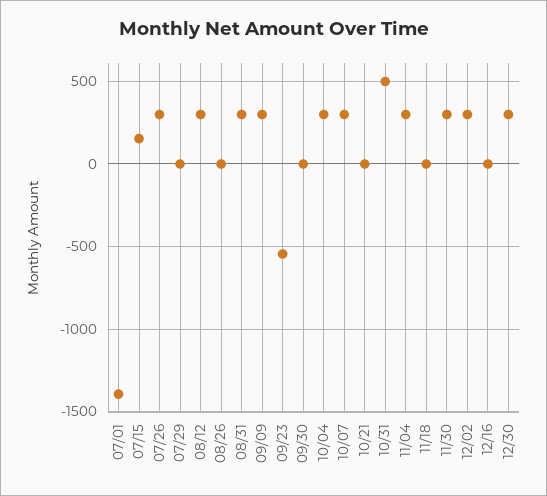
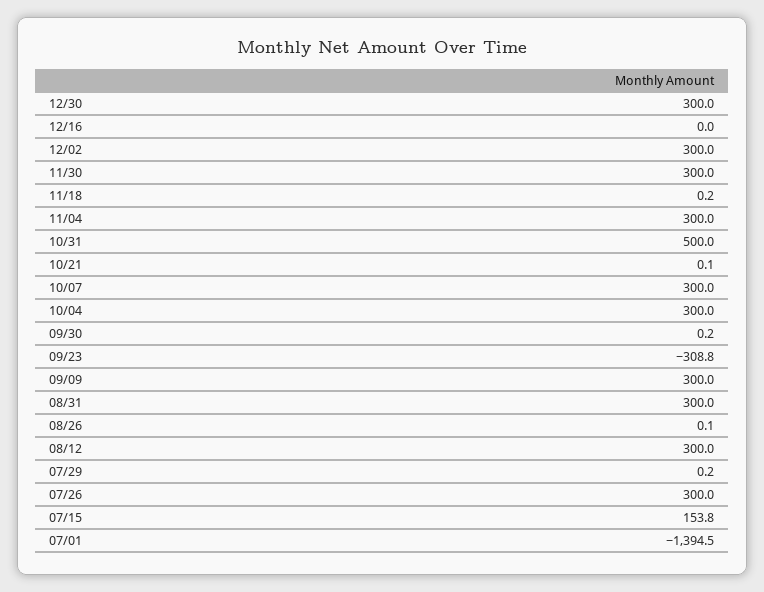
09/23: -550 -> -308.8

